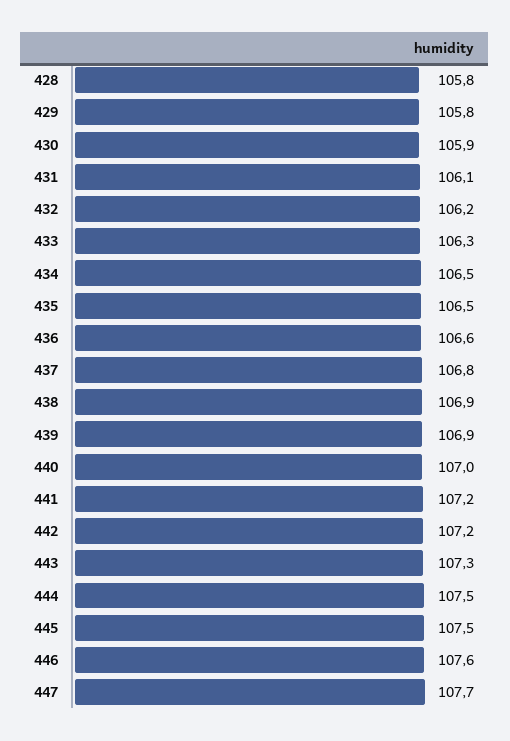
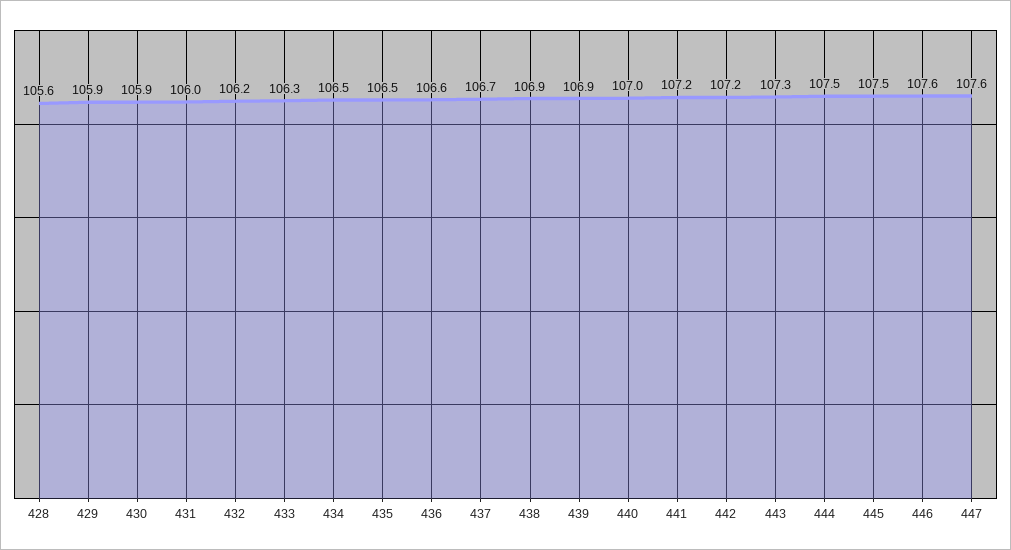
428: 105.8 -> 105.6
429: 105.8 -> 105.9
431: 106.1 -> 106
437: 106.8 -> 106.7
447: 107.7 -> 107.6

